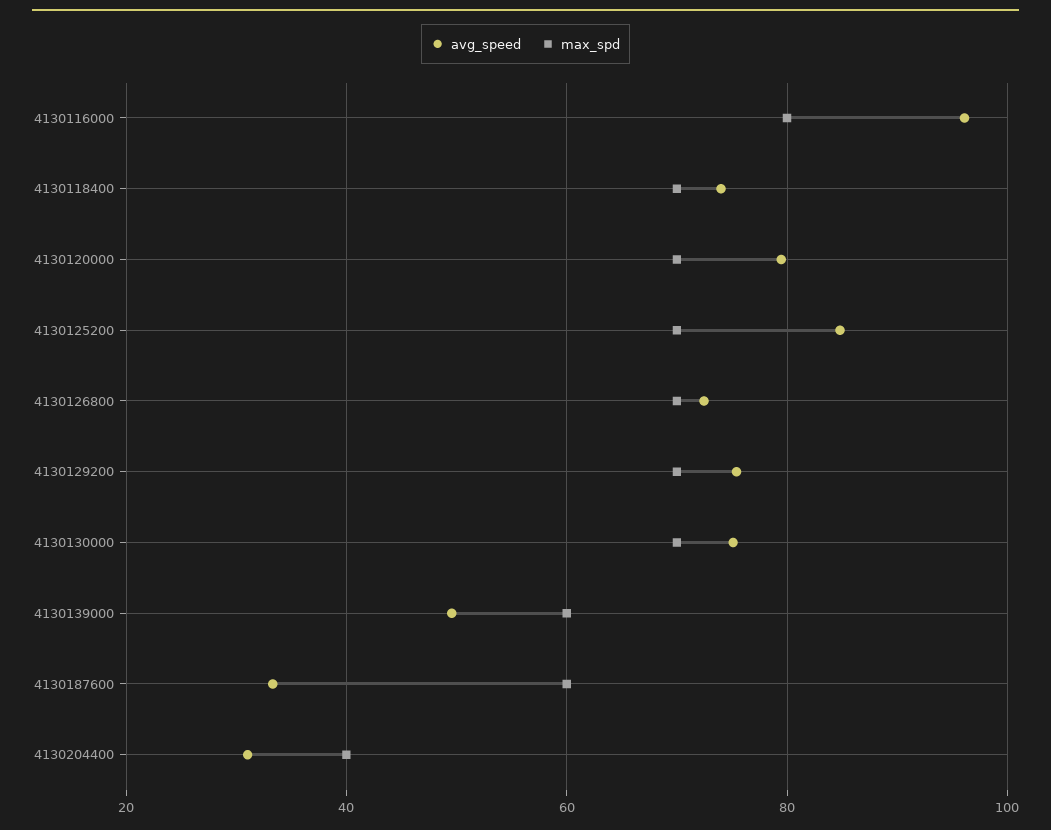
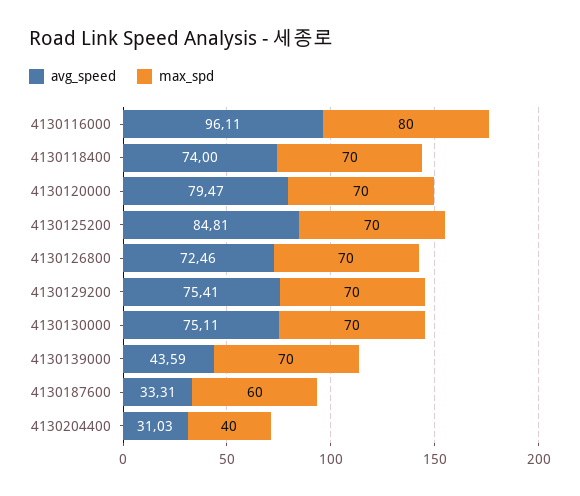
avg_speed, 4130139000: 50 -> 43.59
max_spd, 4130139000: 60 -> 70

